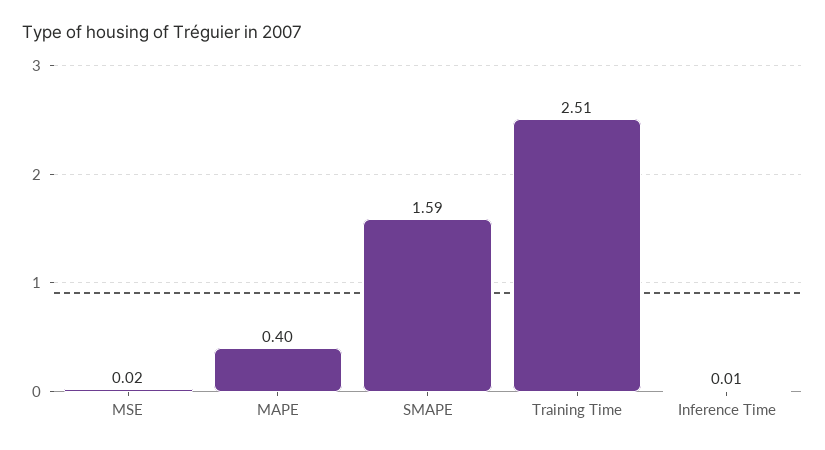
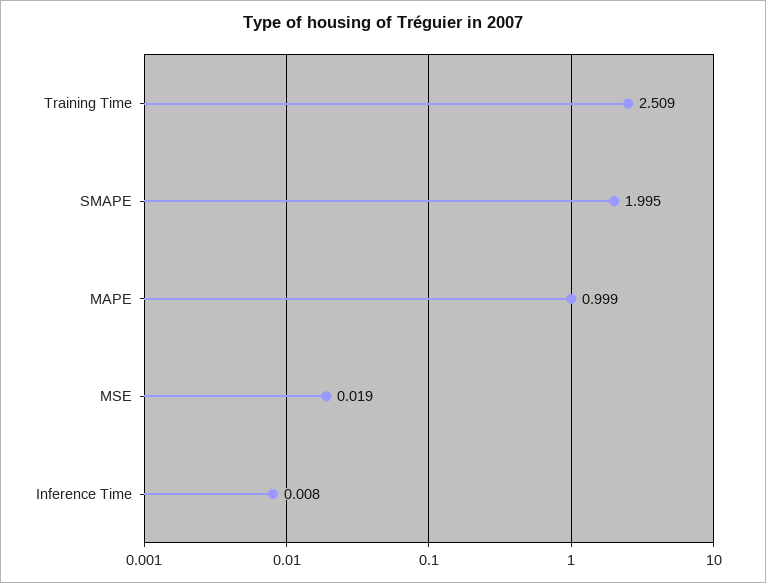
MAPE: 0.4 -> 0.999
SMAPE: 1.59 -> 1.995

